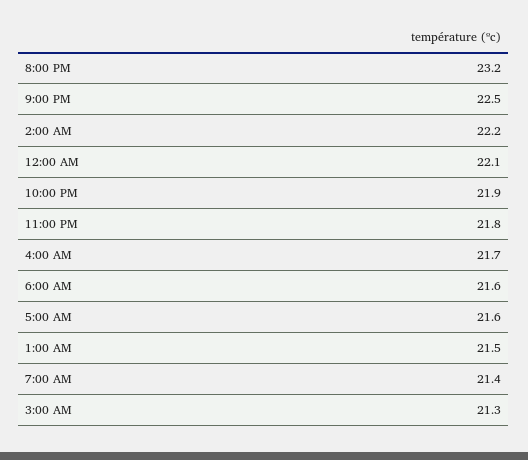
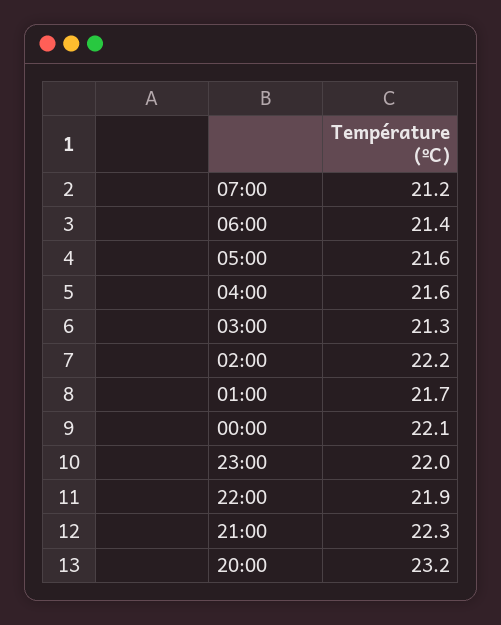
9:00 PM: 22.5 -> 22.3
11:00 PM: 21.8 -> 22
4:00 AM: 21.7 -> 21.6
6:00 AM: 21.6 -> 21.4
1:00 AM: 21.5 -> 21.7
7:00 AM: 21.4 -> 21.2

